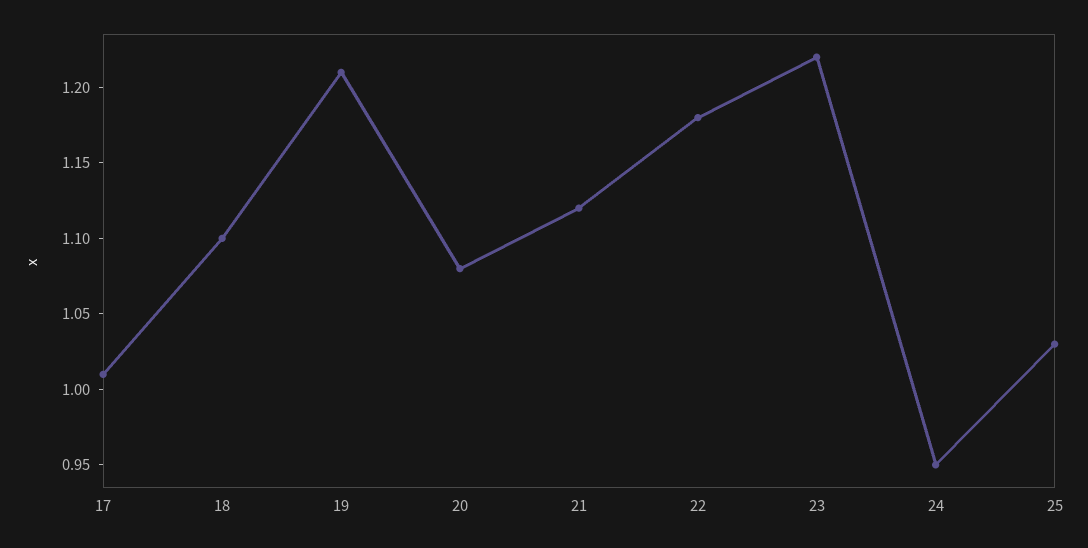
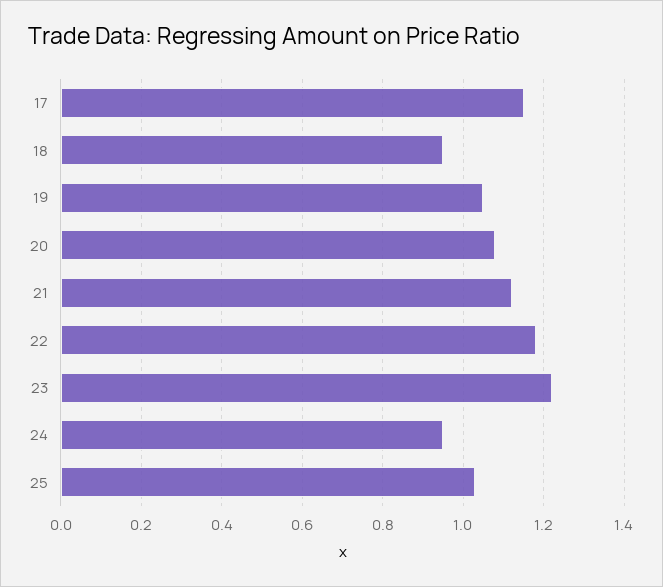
17: 1.01 -> 1.15
18: 1.1 -> 0.95
19: 1.21 -> 1.05

